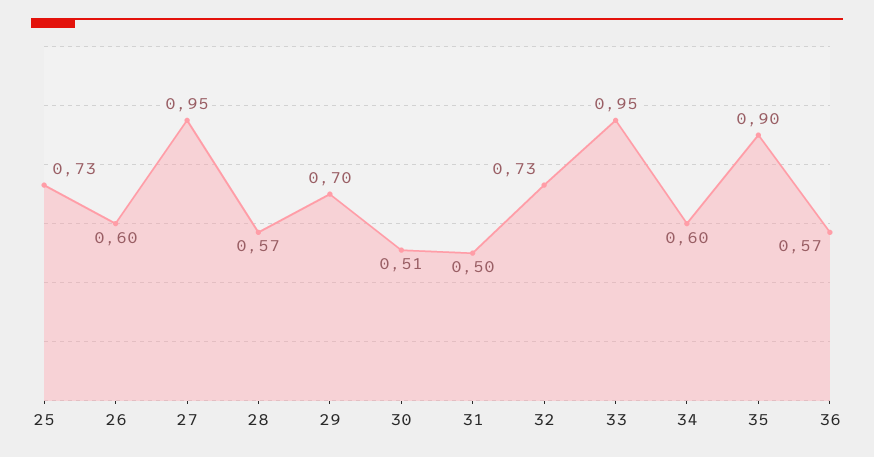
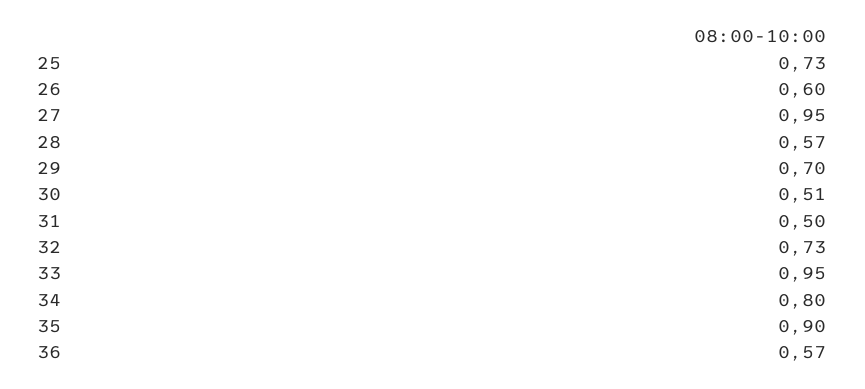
34: 0.6 -> 0.8

